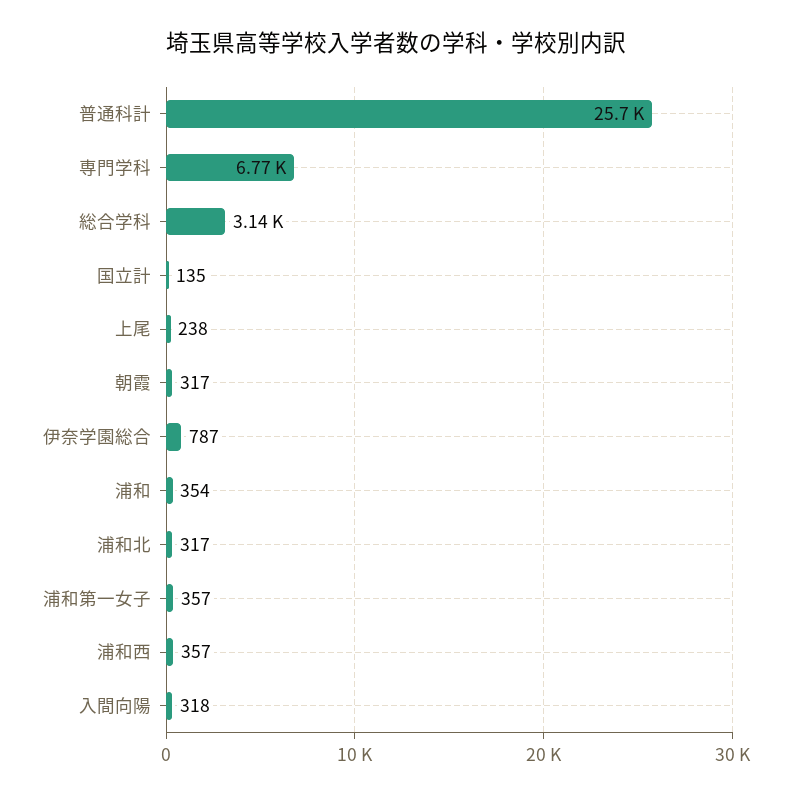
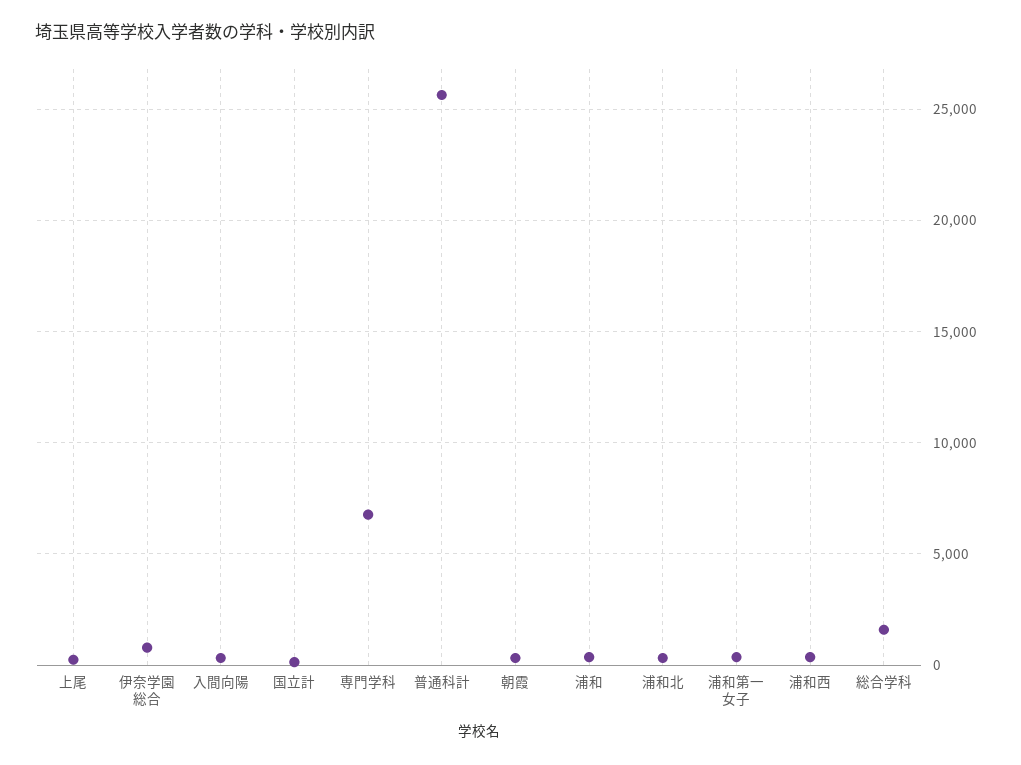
総合学科: 3140 -> 1500

